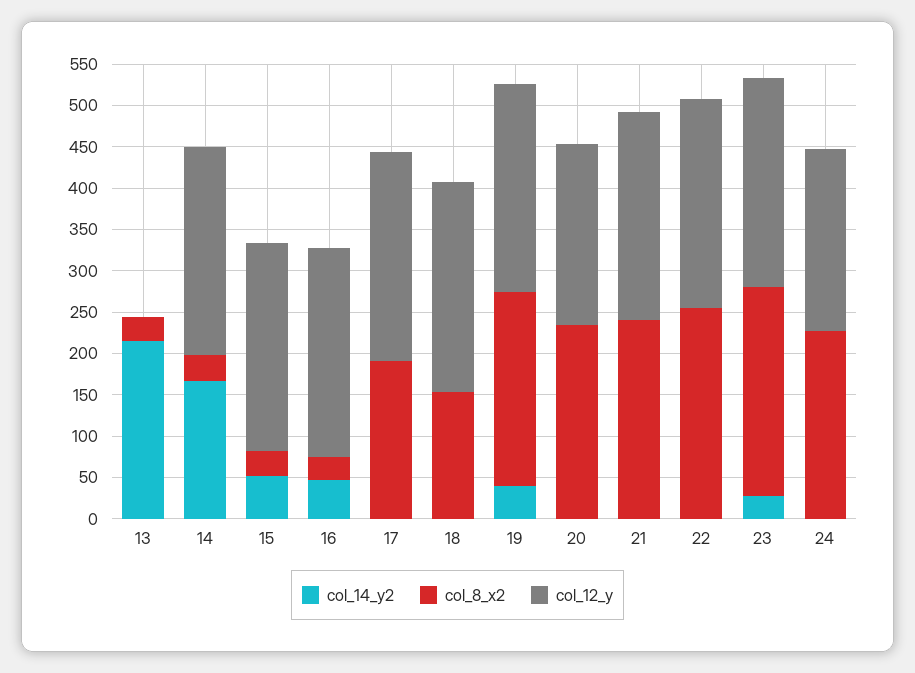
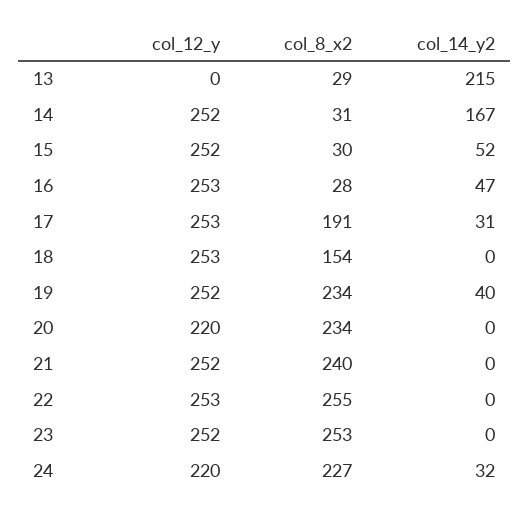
col_14_y2, 17: 0 -> 31
col_14_y2, 23: 30 -> 0
col_14_y2, 24: 0 -> 32

